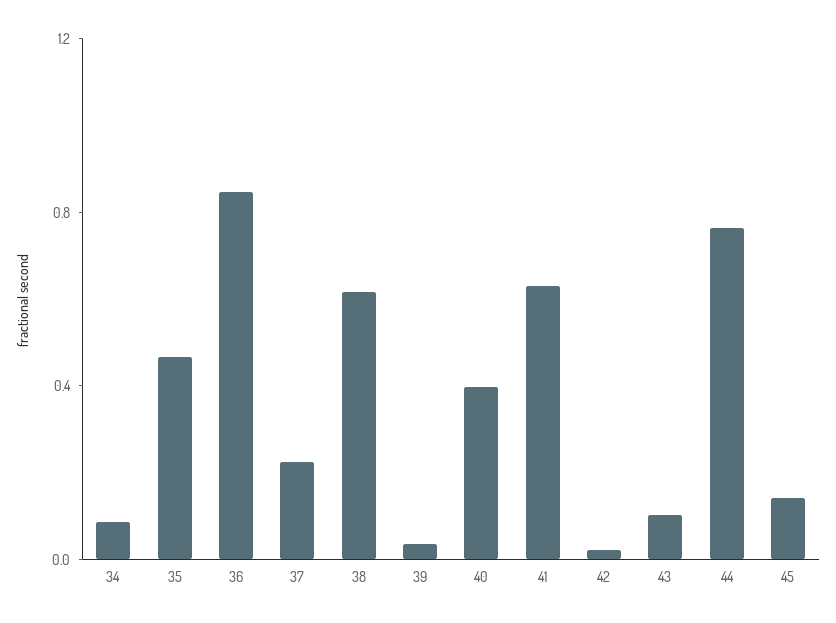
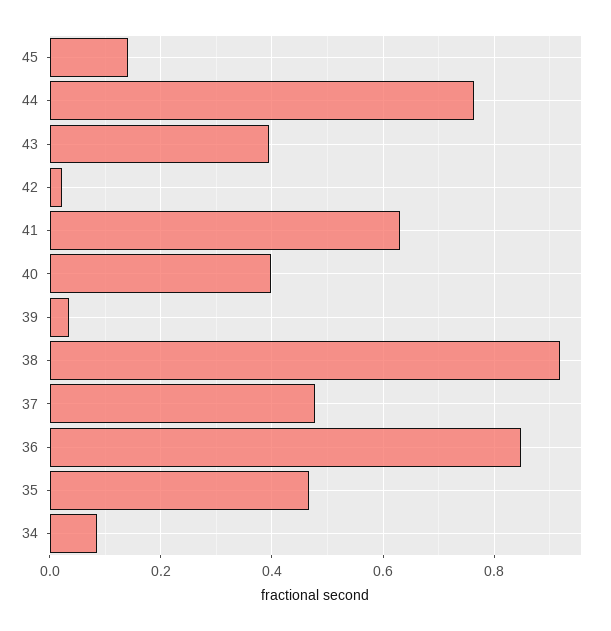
37: 0.2 -> 0.48
38: 0.6 -> 0.92
43: 0.1 -> 0.4

